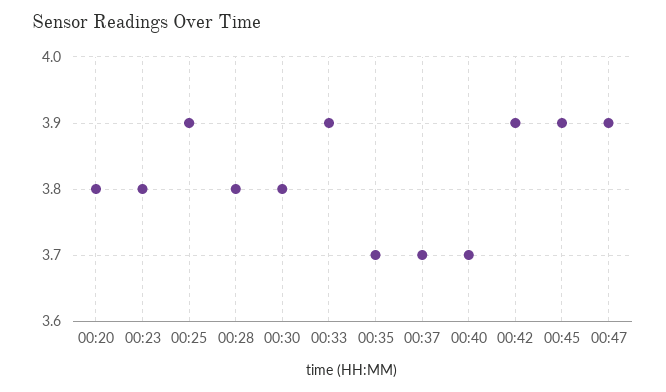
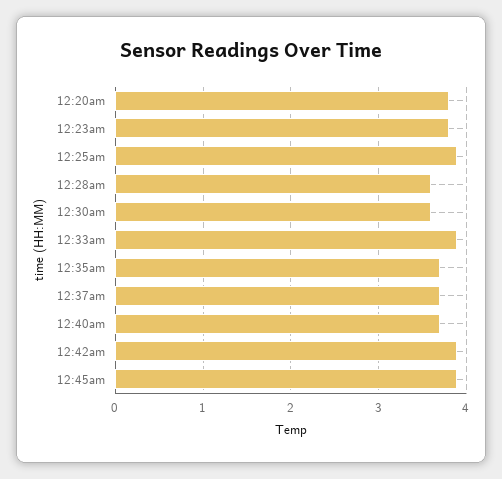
00:28: 3.8 -> 3.6
00:30: 3.8 -> 3.6
00:47: 3.9 -> none

